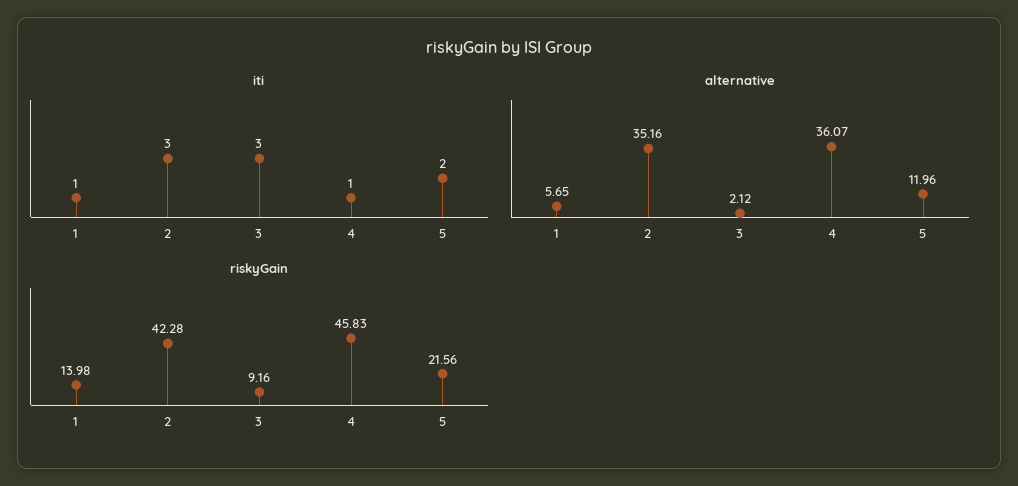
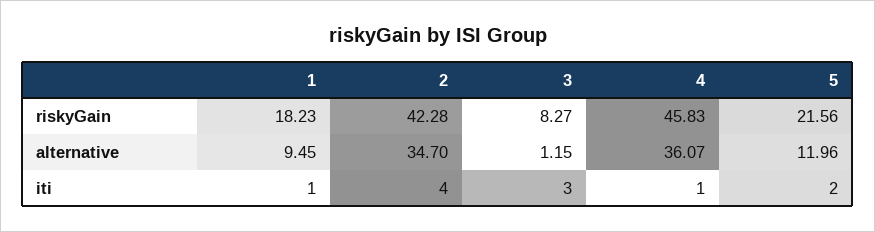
iti, 2: 3 -> 4
alternative, 1: 5.65 -> 9.45
alternative, 2: 35.16 -> 34.7
alternative, 3: 2.12 -> 1.15
riskyGain, 1: 13.98 -> 18.23
riskyGain, 3: 9.16 -> 8.27

